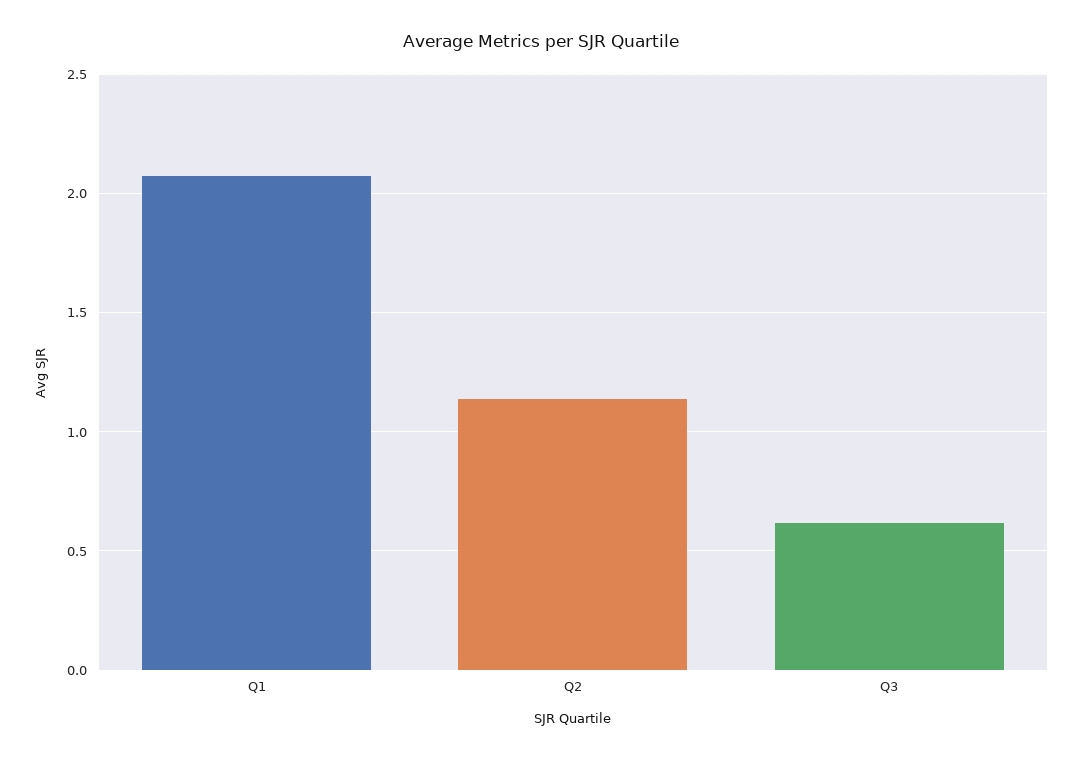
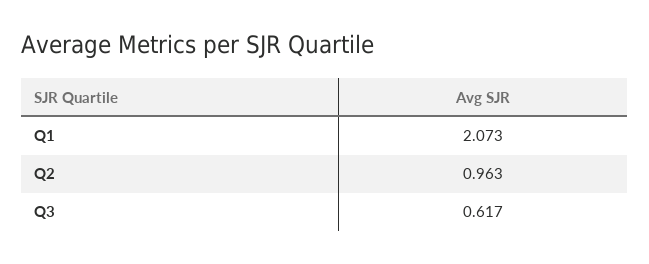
Q2: 1.15 -> 0.963

